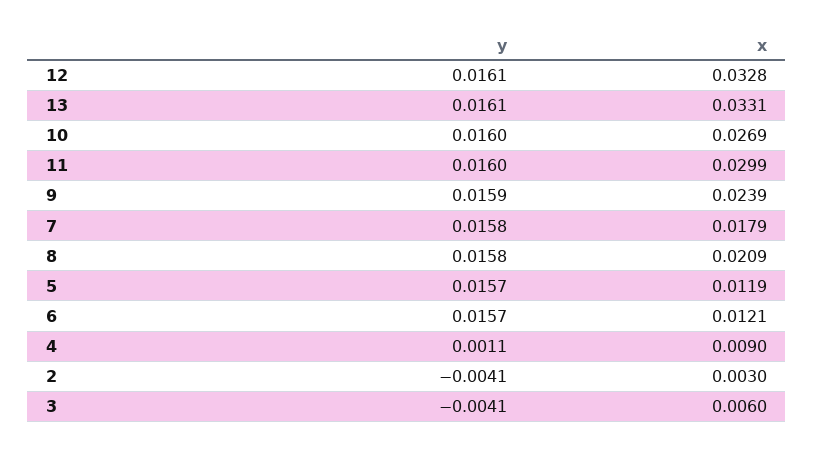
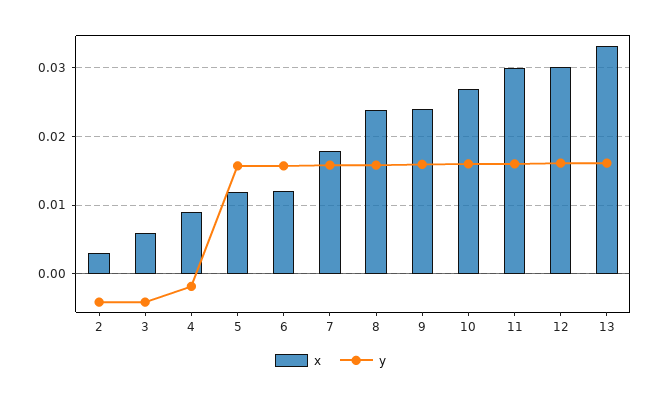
x, 12: 0.0328 -> 0.03
x, 8: 0.0209 -> 0.024
y, 4: 0.0011 -> -0.002

